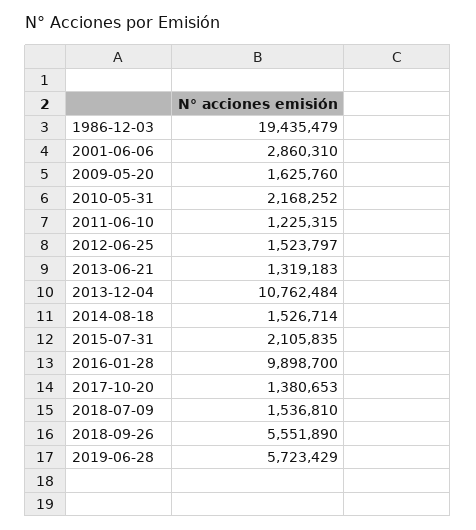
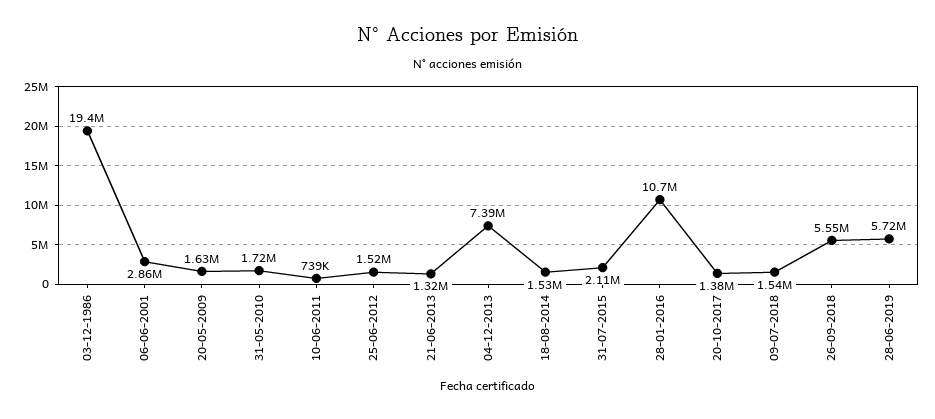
2010-05-31: 2168252 -> 1720000
2011-06-10: 1225315 -> 739000
2013-12-04: 10762484 -> 7390000
2016-01-28: 9898700 -> 10700000

